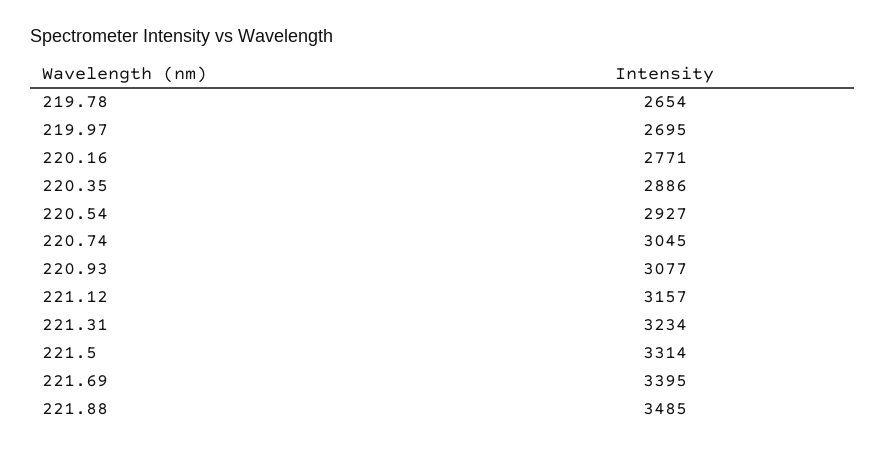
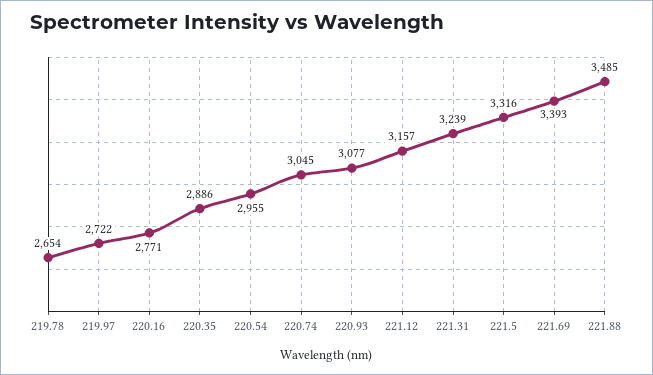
219.97: 2695 -> 2722
220.54: 2927 -> 2955
221.31: 3234 -> 3239
221.5: 3314 -> 3316
221.69: 3395 -> 3393

